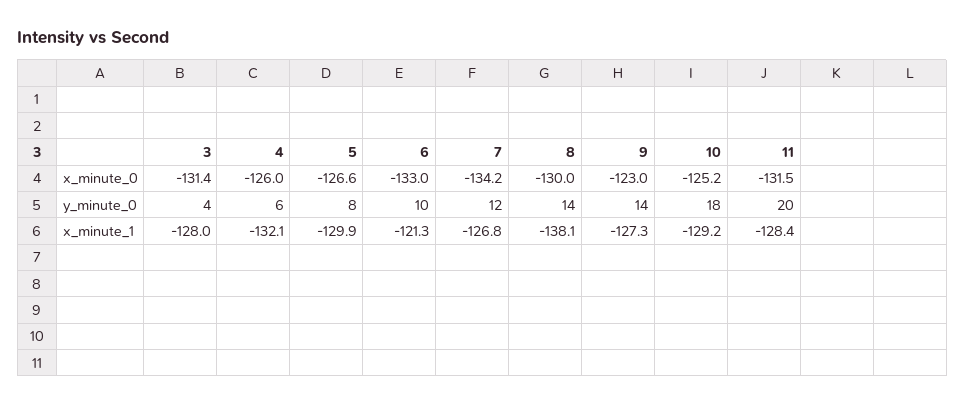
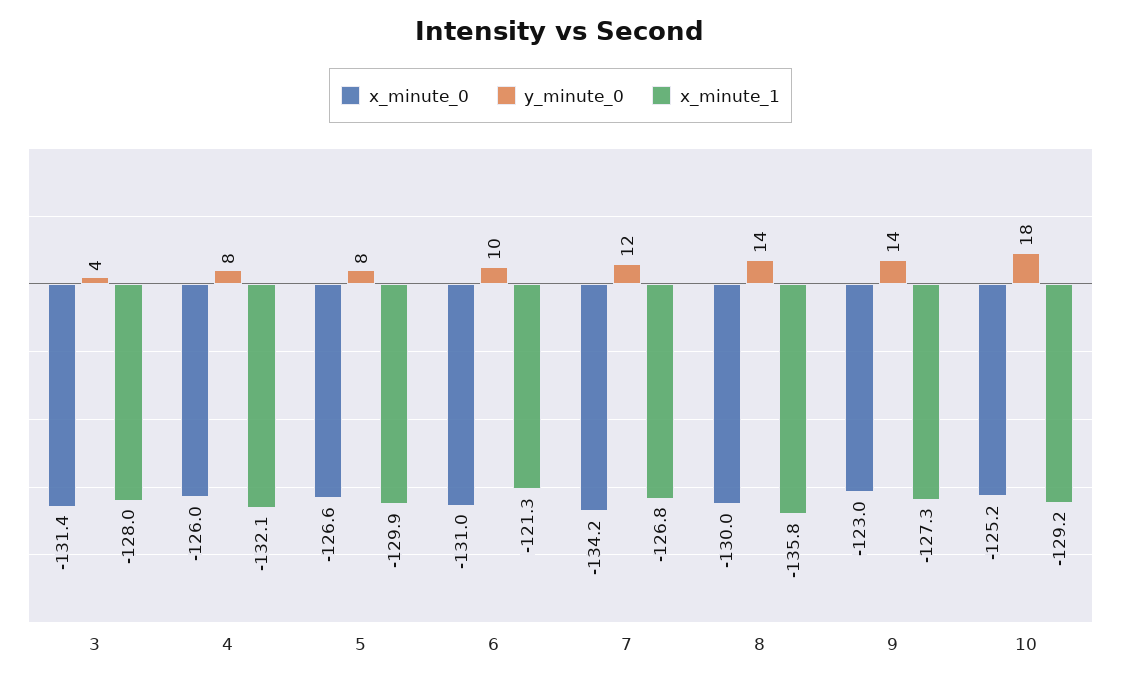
x_minute_0, 6: -133 -> -131
x_minute_0, 11: -131.5 -> none
y_minute_0, 4: 6 -> 8
y_minute_0, 11: 20 -> none
x_minute_1, 8: -138.1 -> -135.8
x_minute_1, 11: -128.4 -> none

